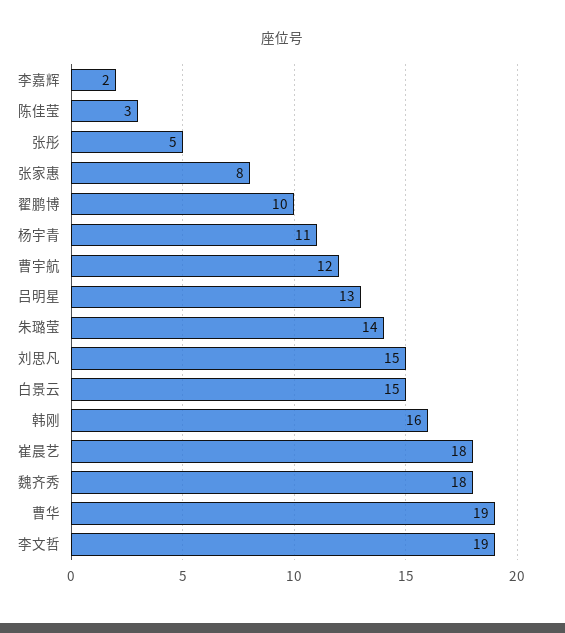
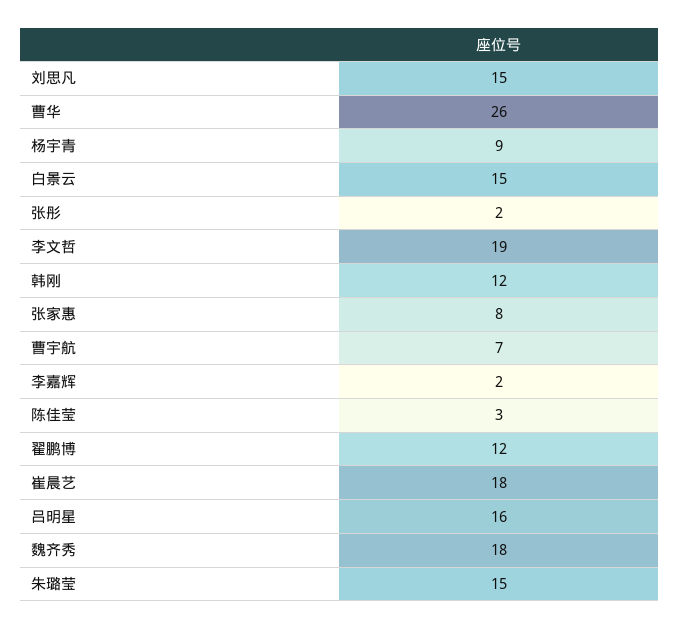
张彤: 5 -> 2
翟鹏博: 10 -> 12
杨宇青: 11 -> 9
曹宇航: 12 -> 7
吕明星: 13 -> 16
朱璐莹: 14 -> 15
韩刚: 16 -> 12
曹华: 19 -> 26

